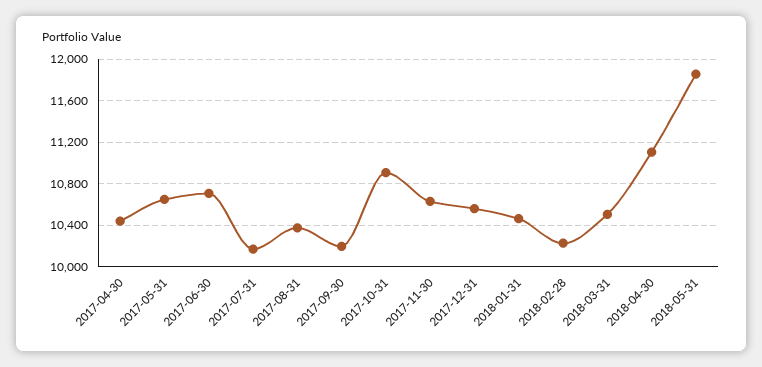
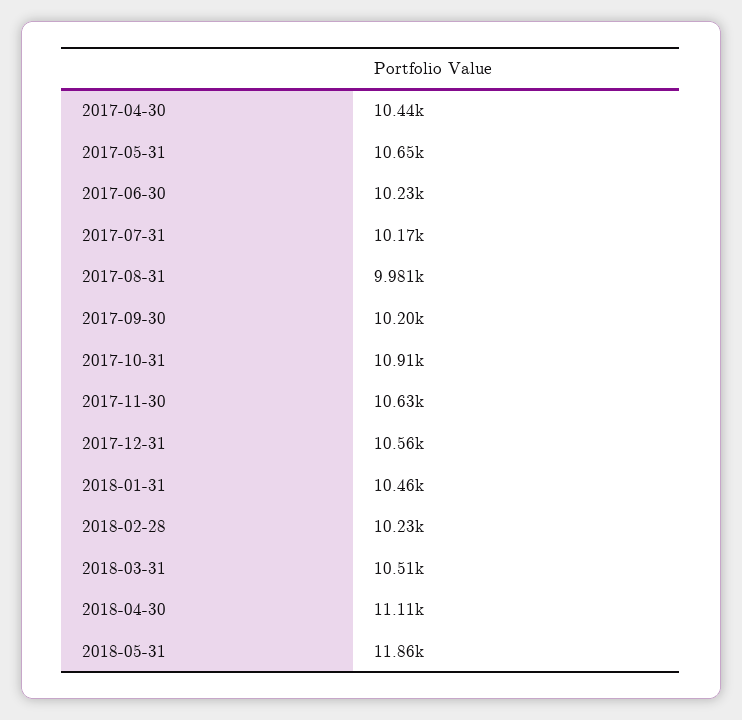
2017-06-30: 10700 -> 10230
2017-08-31: 10400 -> 9981

